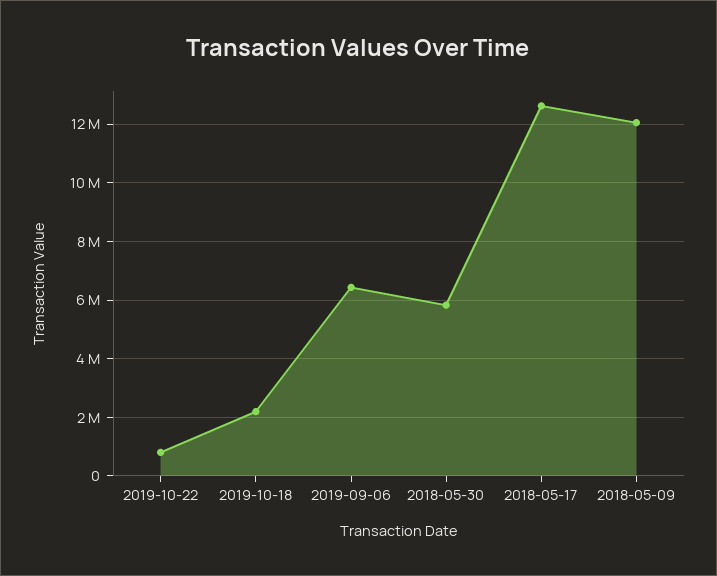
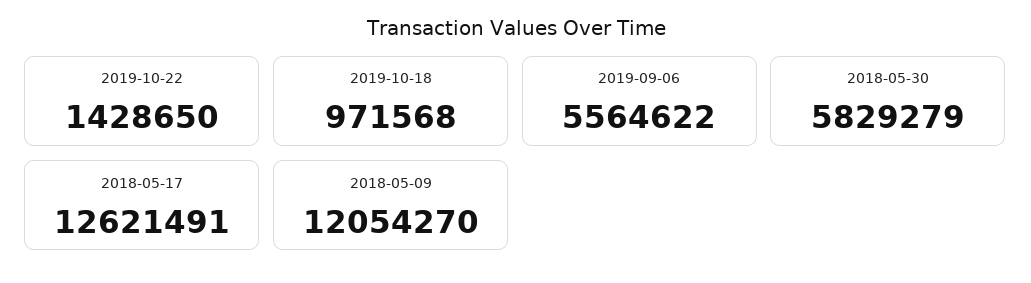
2019-10-22: 750000 -> 1428650
2019-10-18: 2250000 -> 971568
2019-09-06: 6500000 -> 5564622

